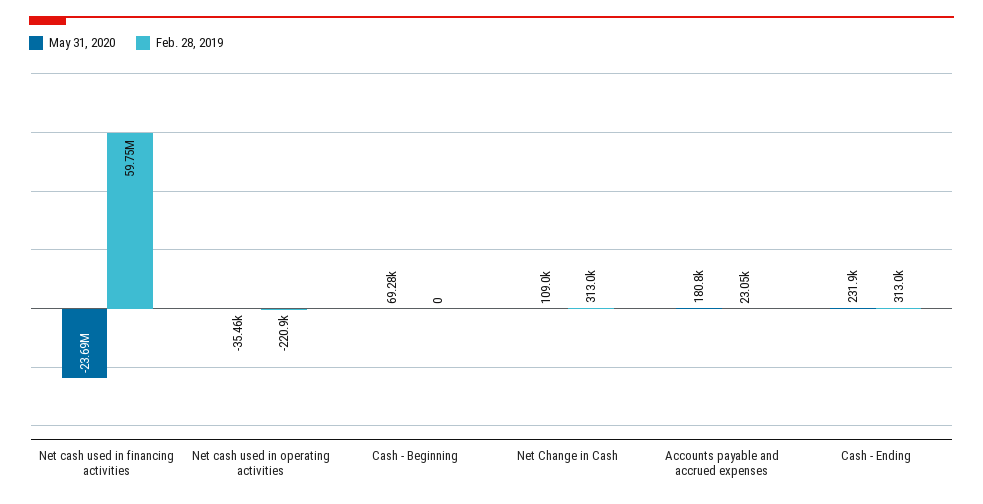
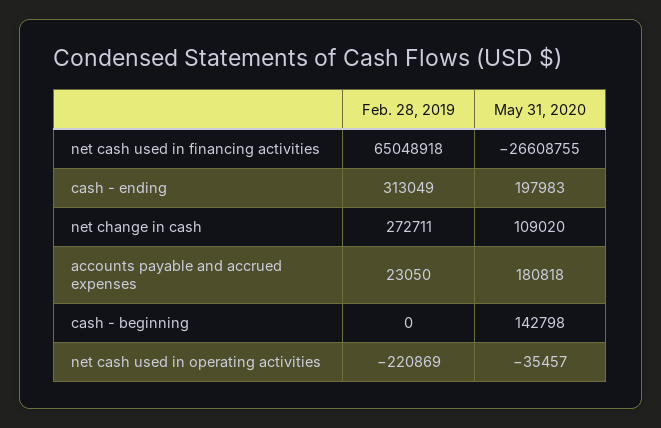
May 31, 2020, Net cash used in financing activities: -23690000 -> -26608755
Feb. 28, 2019, Net cash used in financing activities: 59750000 -> 65048918
May 31, 2020, Cash - Beginning: 69280 -> 142798
Feb. 28, 2019, Net Change in Cash: 313000 -> 272711
May 31, 2020, Cash - Ending: 231900 -> 197983

